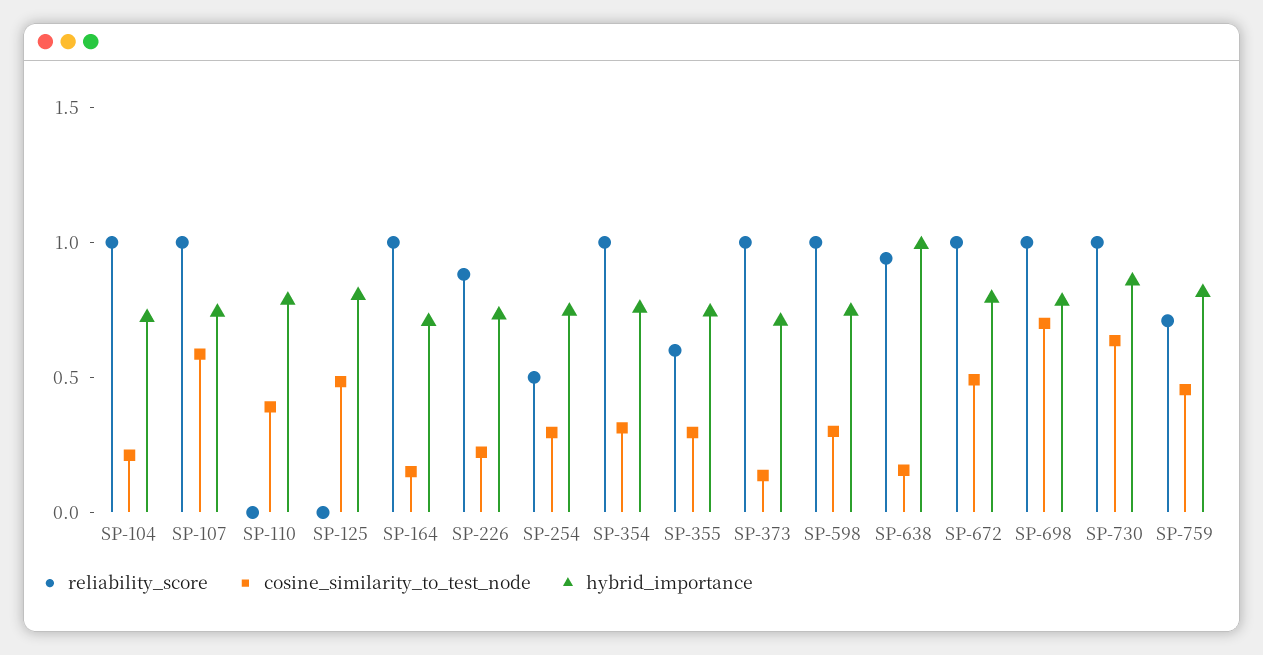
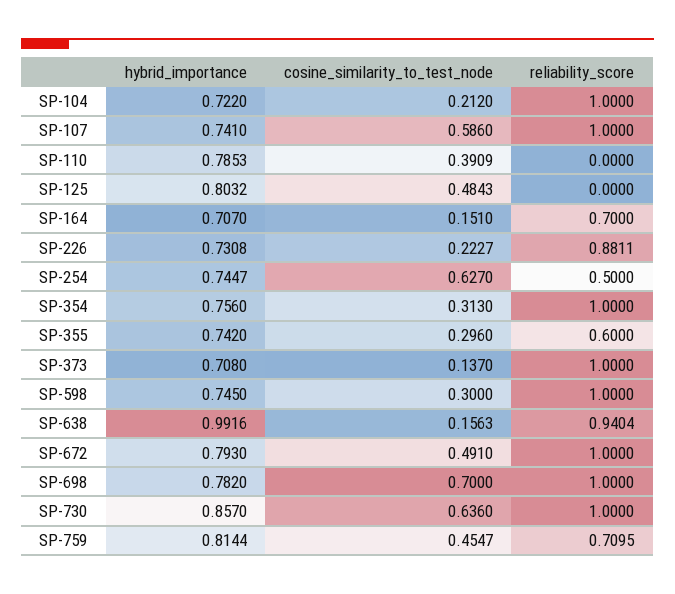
reliability_score, SP-164: 1 -> 0.7
cosine_similarity_to_test_node, SP-254: 0.3 -> 0.627

